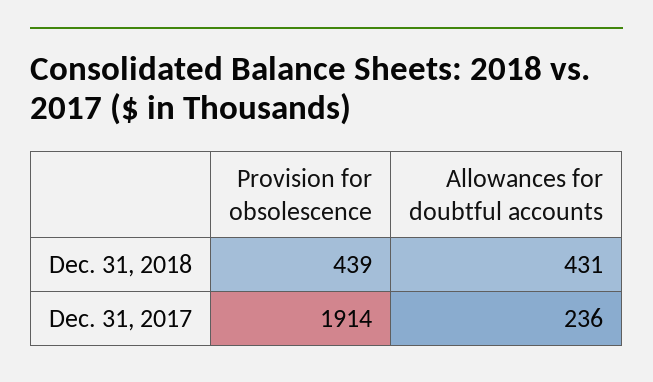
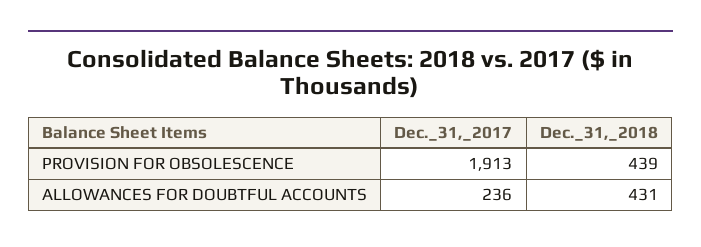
Provision for obsolescence, Dec. 31, 2017: 1914 -> 1913

